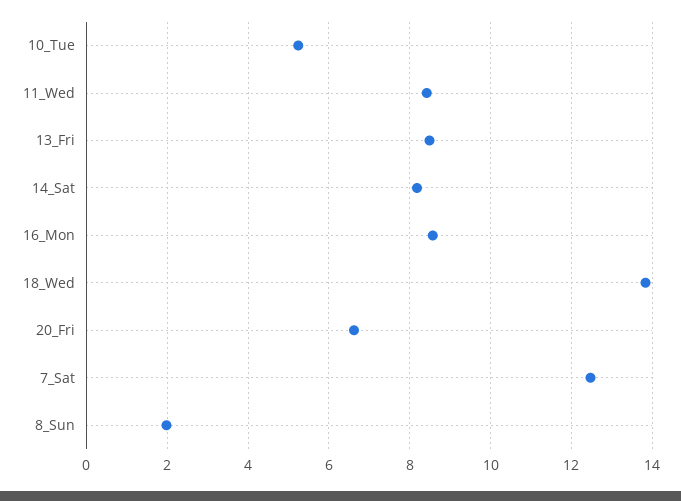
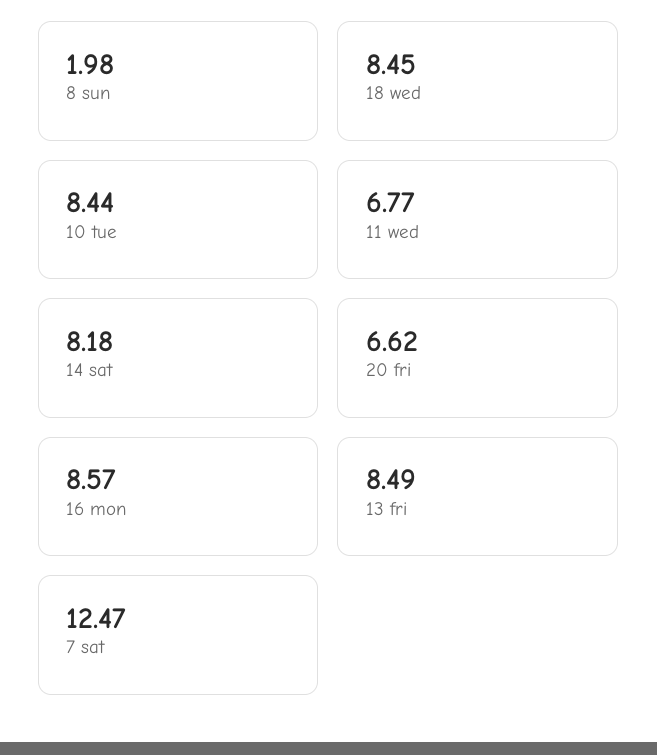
10_Tue: 5.2 -> 8.44
11_Wed: 8.4 -> 6.77
18_Wed: 13.8 -> 8.45

